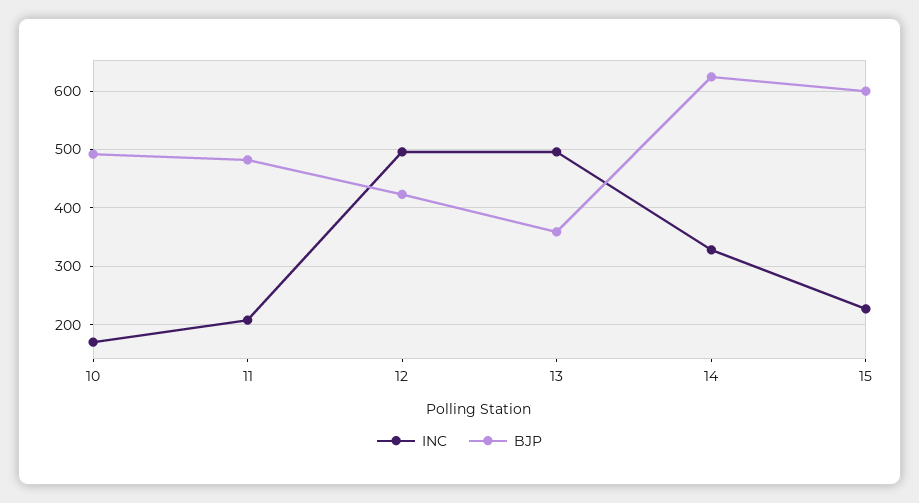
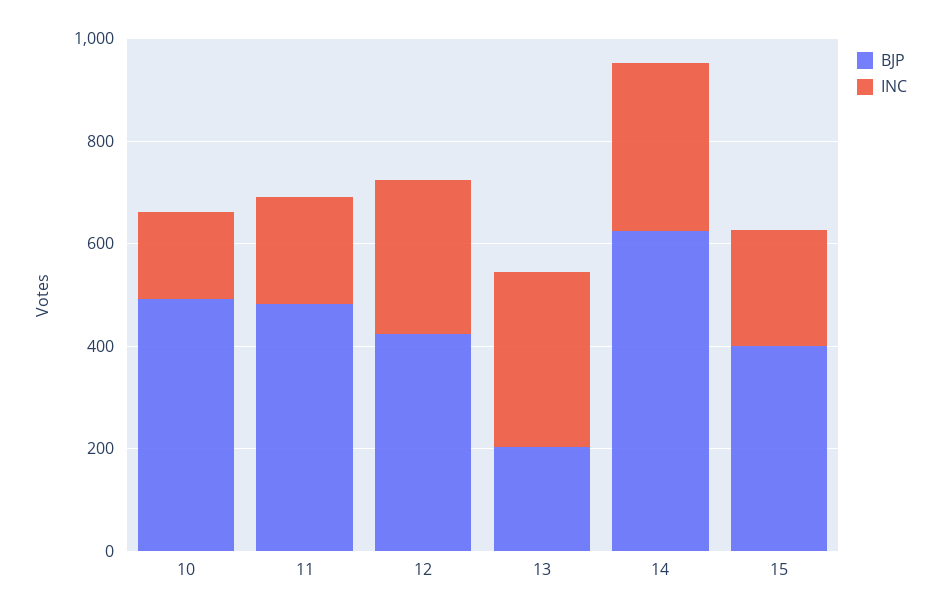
INC, 12: 500 -> 300
INC, 13: 500 -> 350
BJP, 13: 360 -> 200
BJP, 15: 600 -> 400

